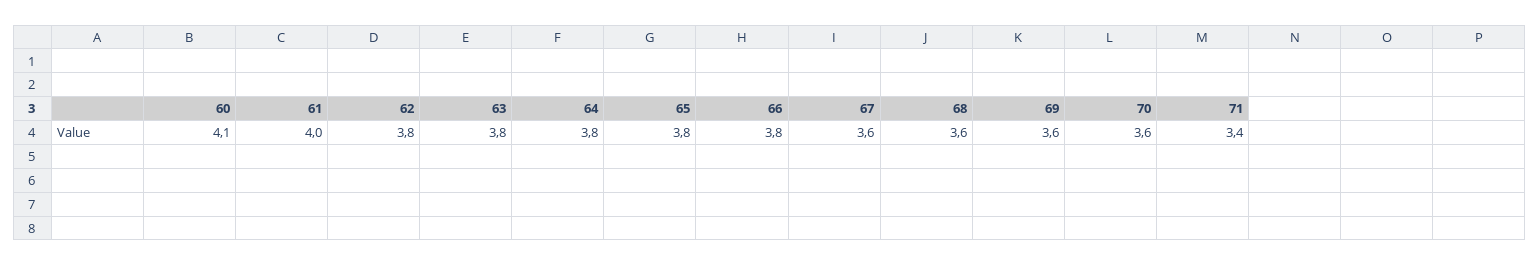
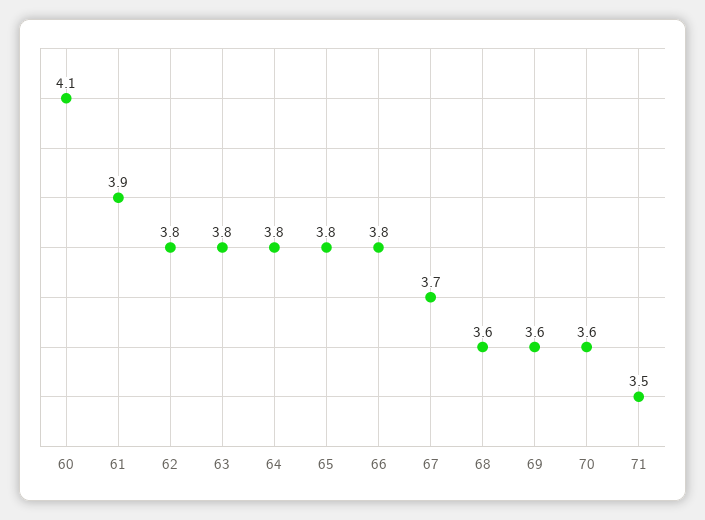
61: 4 -> 3.9
67: 3.6 -> 3.7
71: 3.4 -> 3.5

